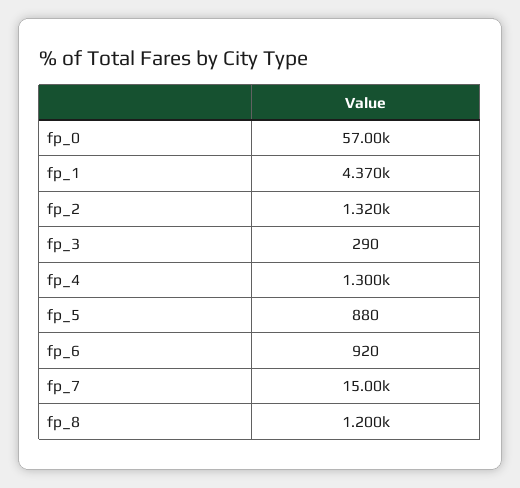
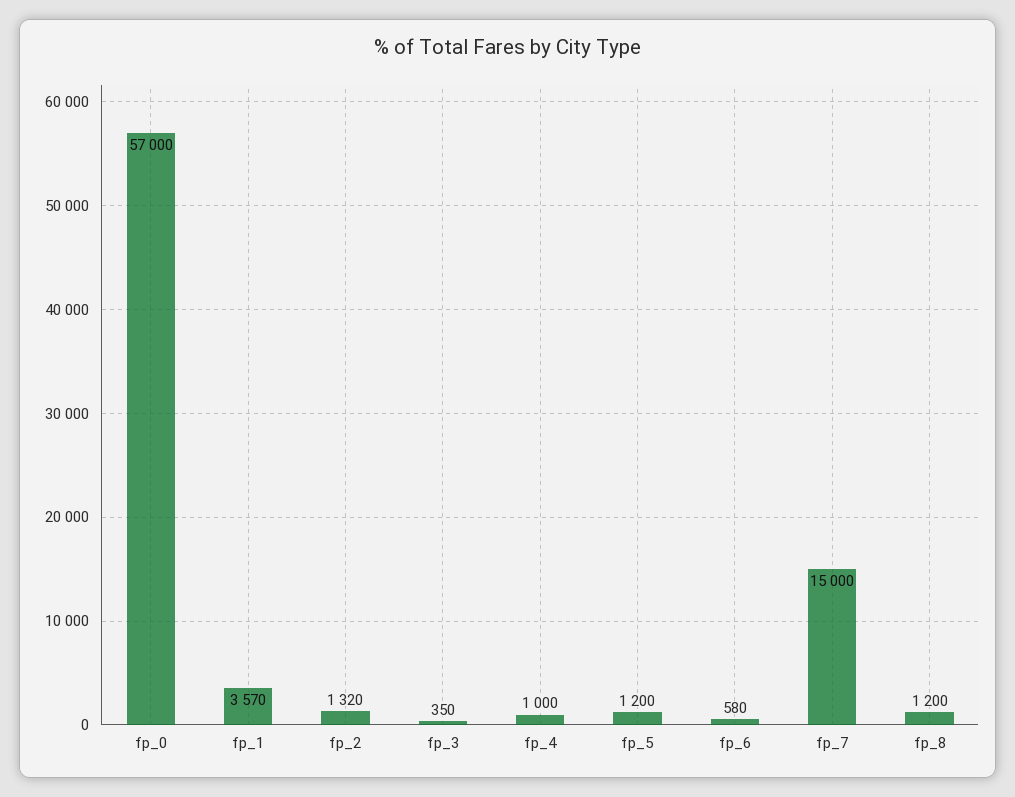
fp_1: 4370 -> 3570
fp_3: 290 -> 350
fp_4: 1300 -> 1000
fp_5: 880 -> 1200
fp_6: 920 -> 580

